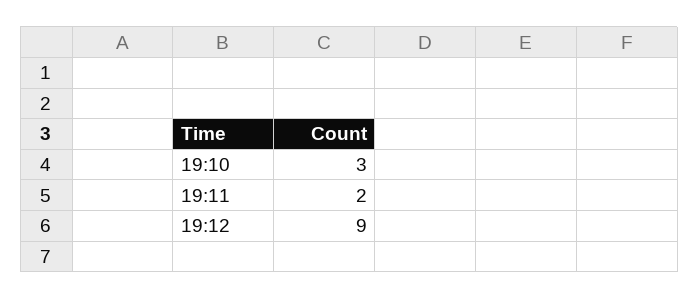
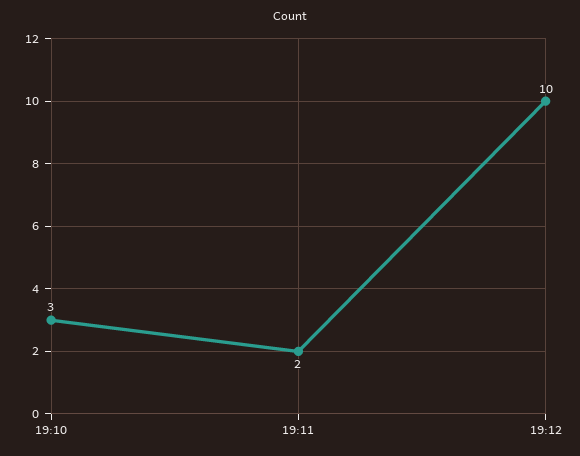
19:12: 9 -> 10

